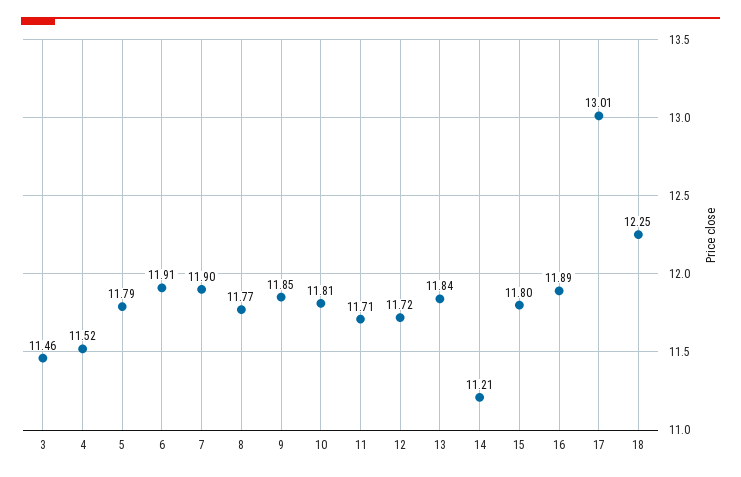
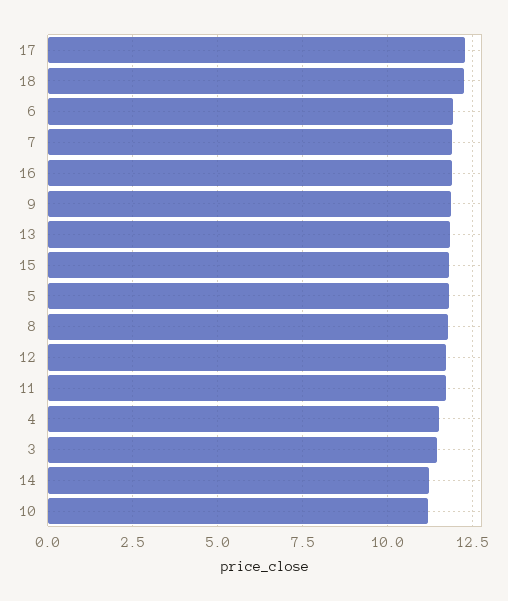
10: 11.81 -> 11.25
17: 13.01 -> 12.25

